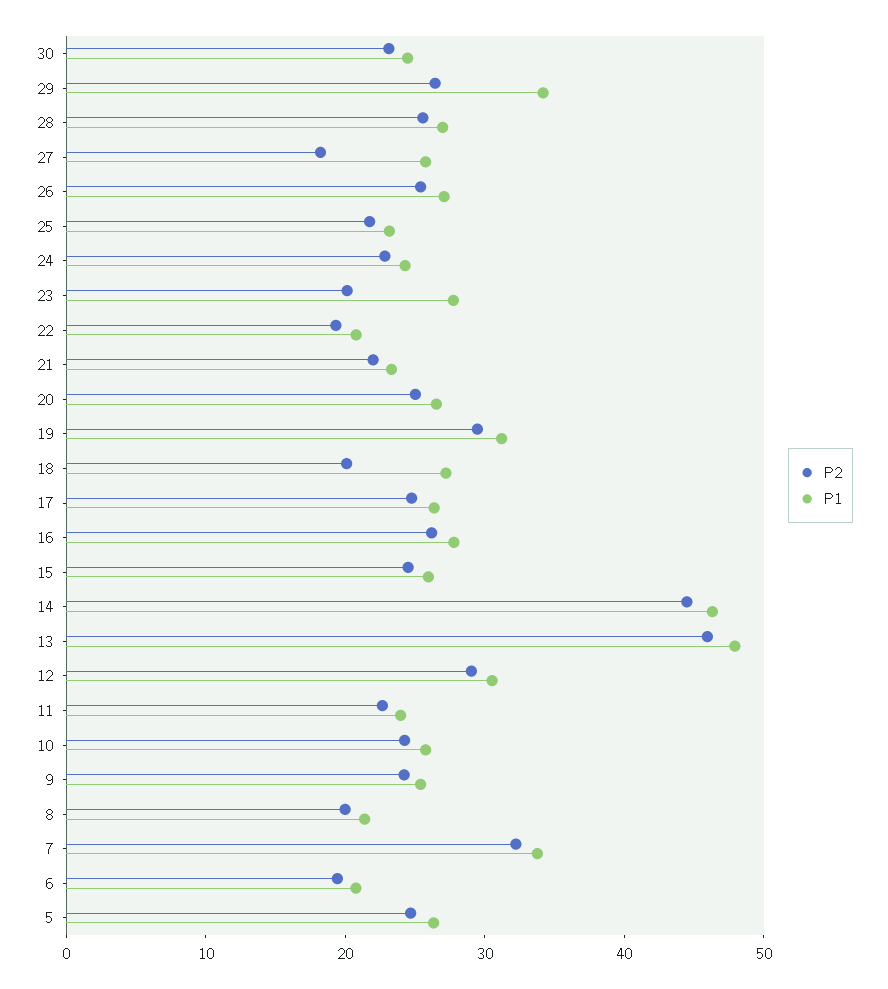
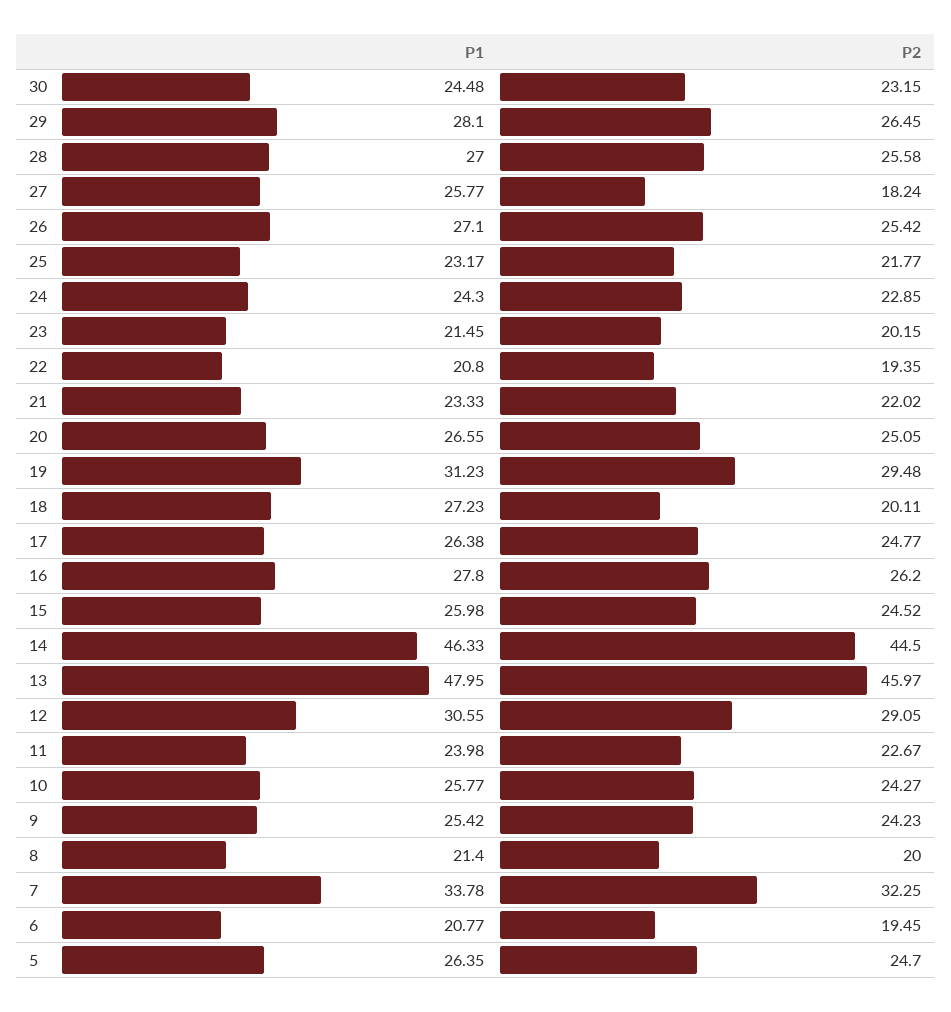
P1, 29: 34 -> 28.1
P1, 23: 28 -> 21.45

